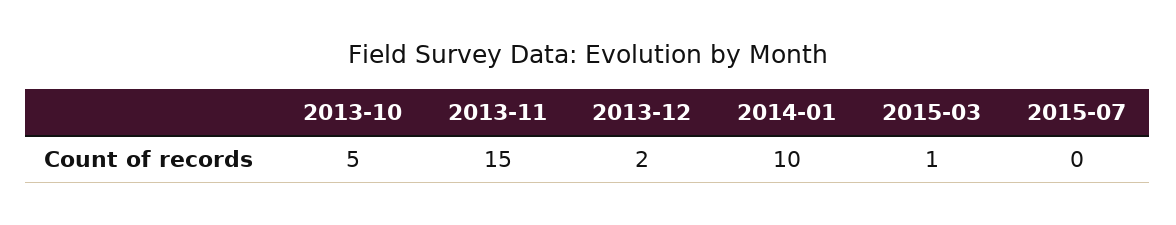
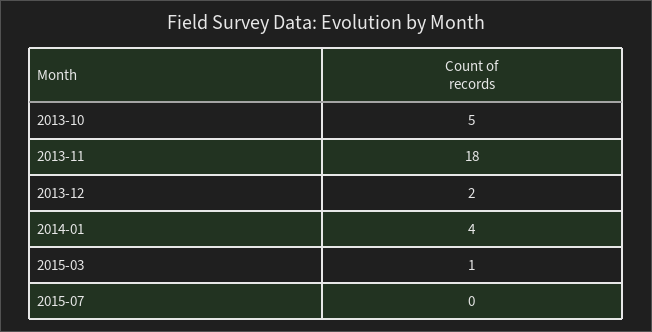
2013-11: 15 -> 18
2014-01: 10 -> 4

